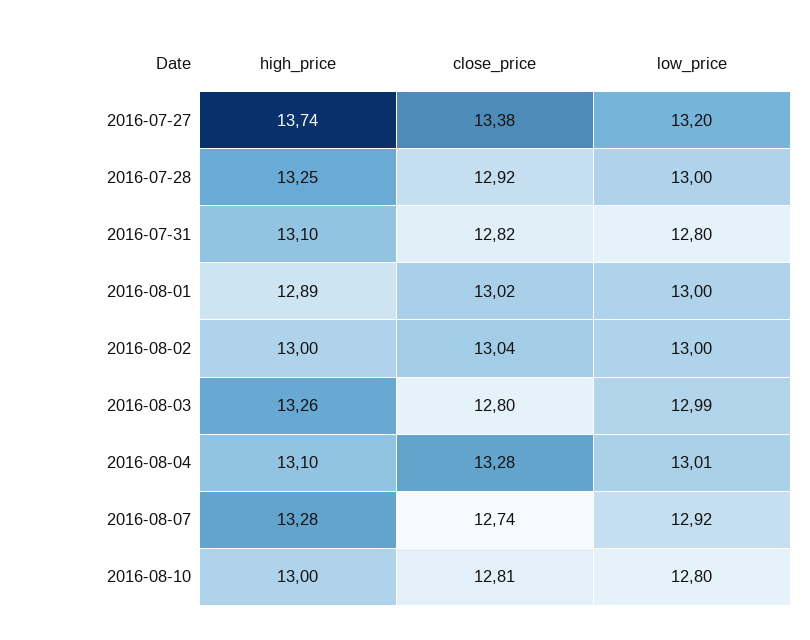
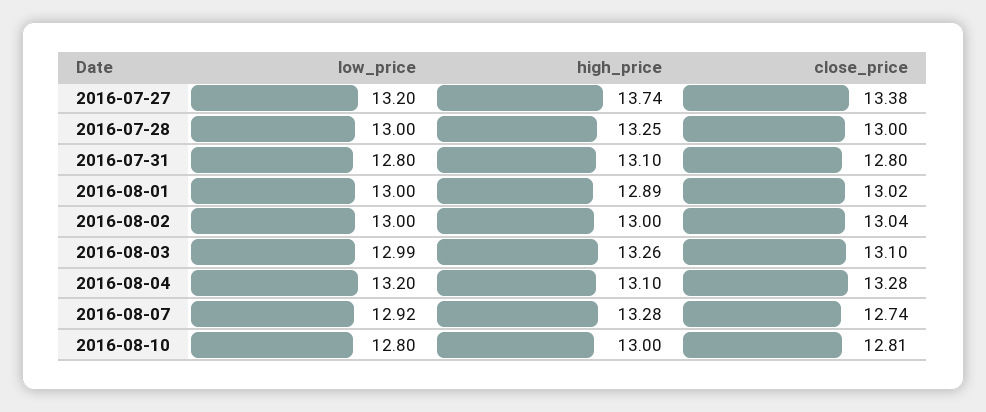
close_price, 2016-07-28: 12.92 -> 13
close_price, 2016-07-31: 12.82 -> 12.8
close_price, 2016-08-03: 12.8 -> 13.1
low_price, 2016-08-04: 13.01 -> 13.2

